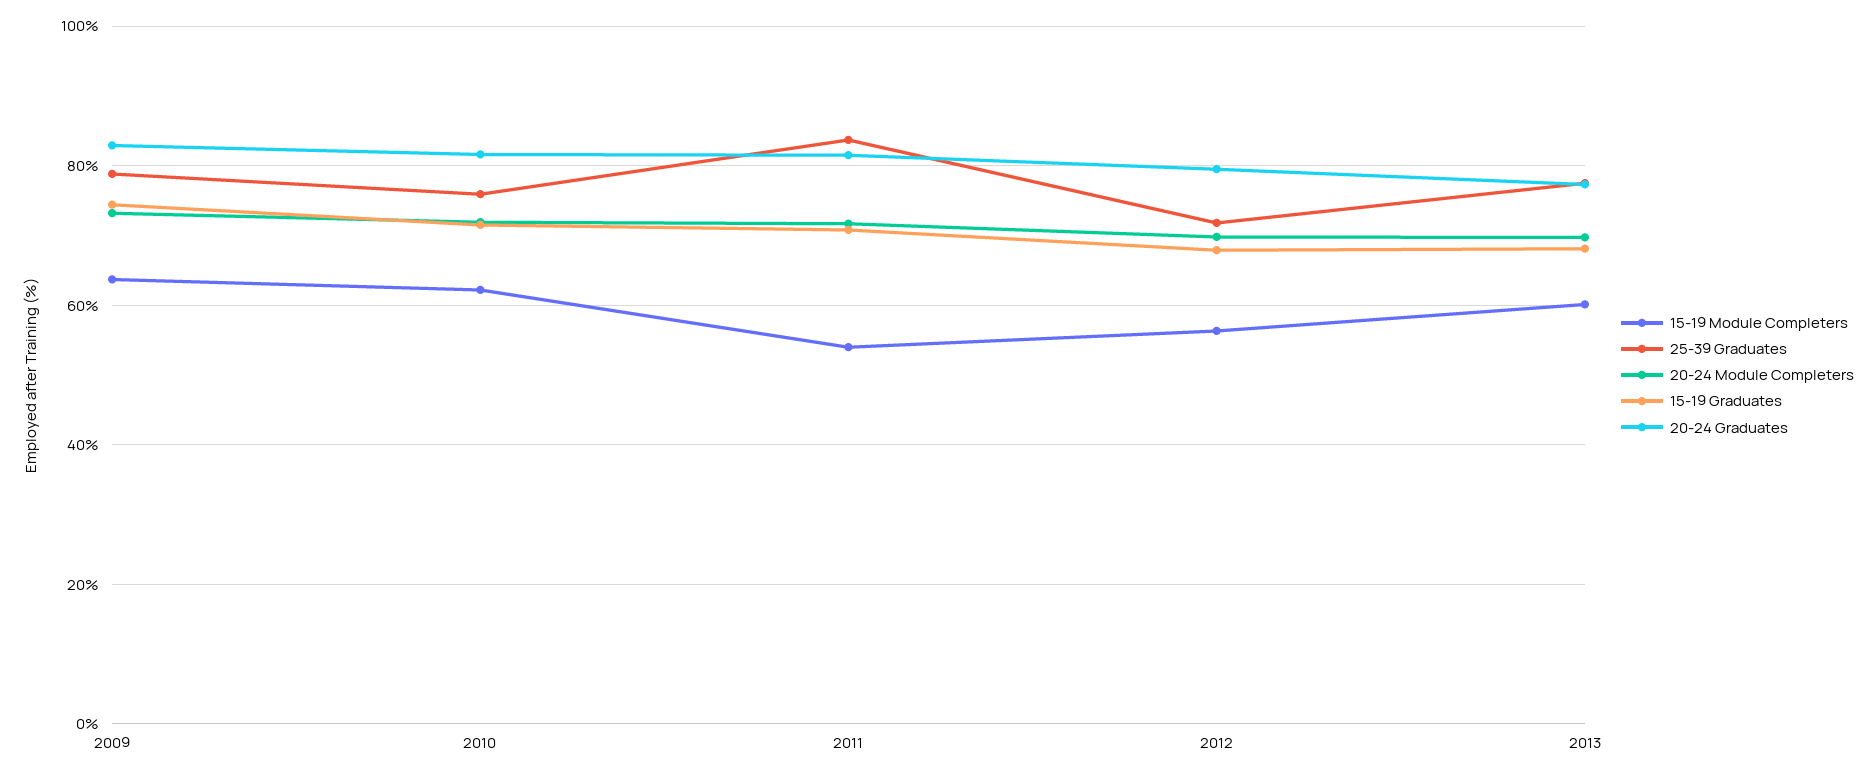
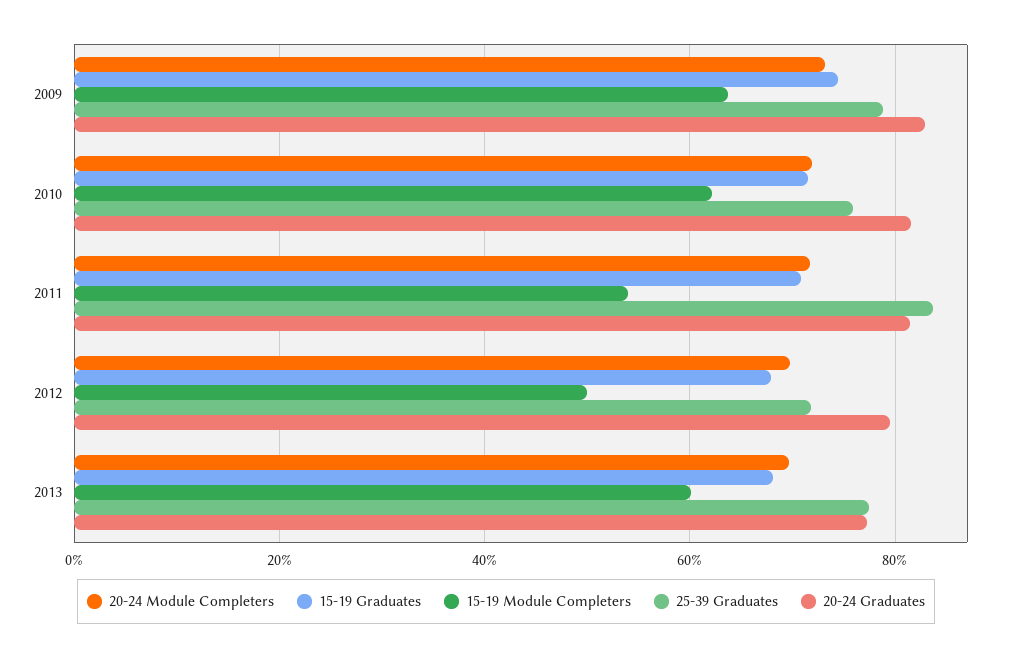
15-19 Module Completers, 2012: 56 -> 50

